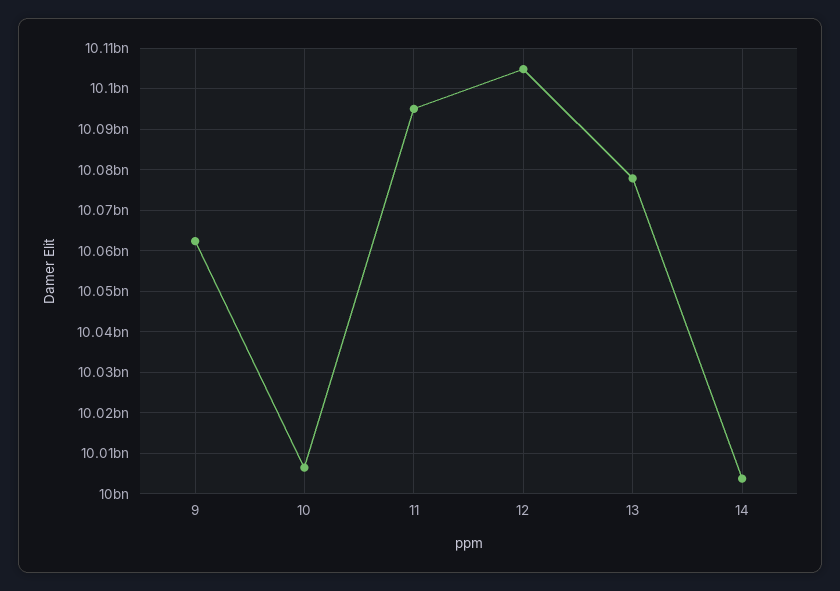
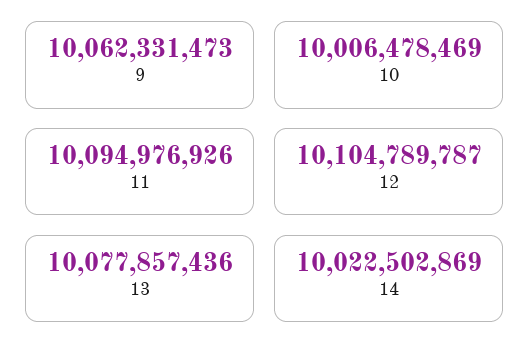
14: 10004000000 -> 10022502869

